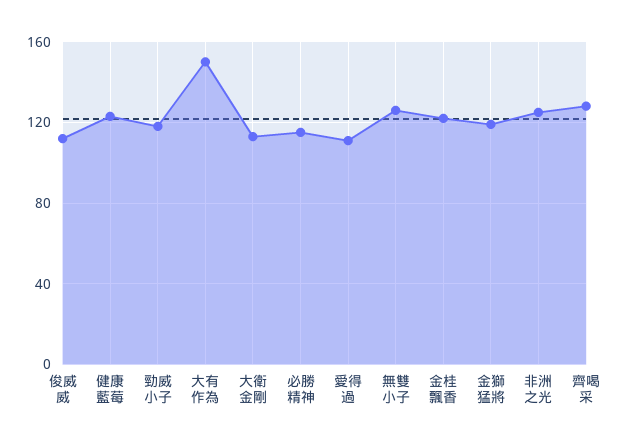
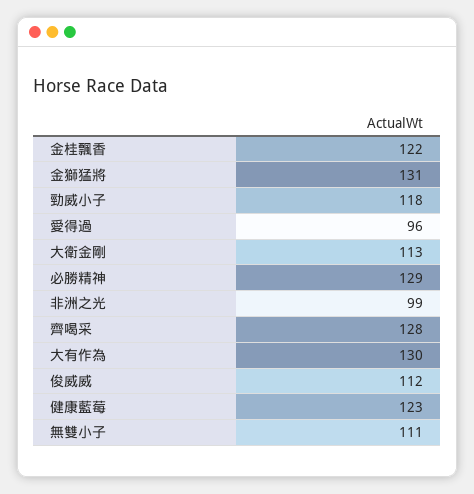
大有作為: 150 -> 130
必勝精神: 115 -> 129
愛得過: 110 -> 96
無雙小子: 125 -> 111
金獅猛將: 120 -> 131
非洲之光: 125 -> 99

